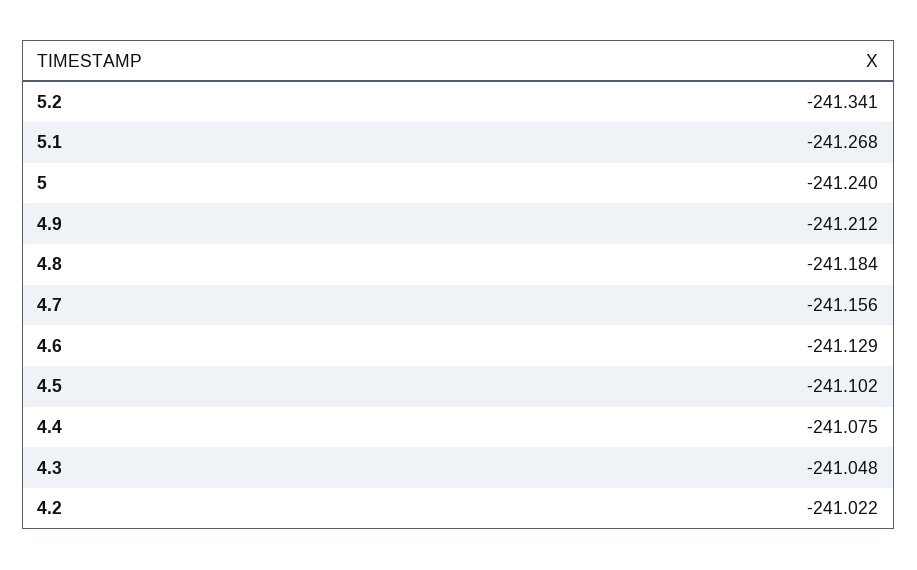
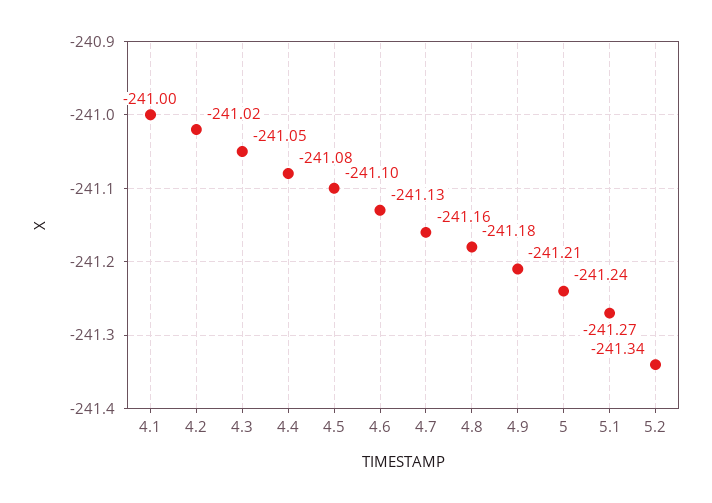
4.1: none -> -241

